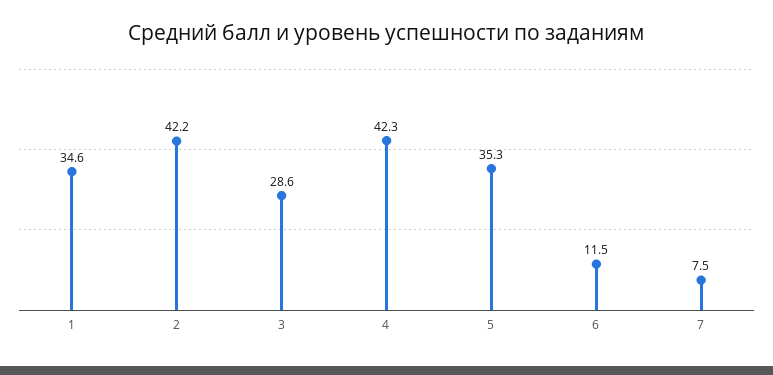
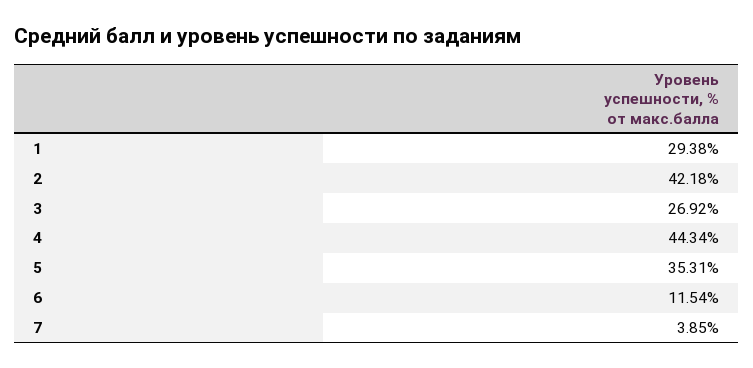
1: 34.6 -> 29.38
3: 28.6 -> 26.92
4: 42.3 -> 44.34
7: 7.5 -> 3.85

